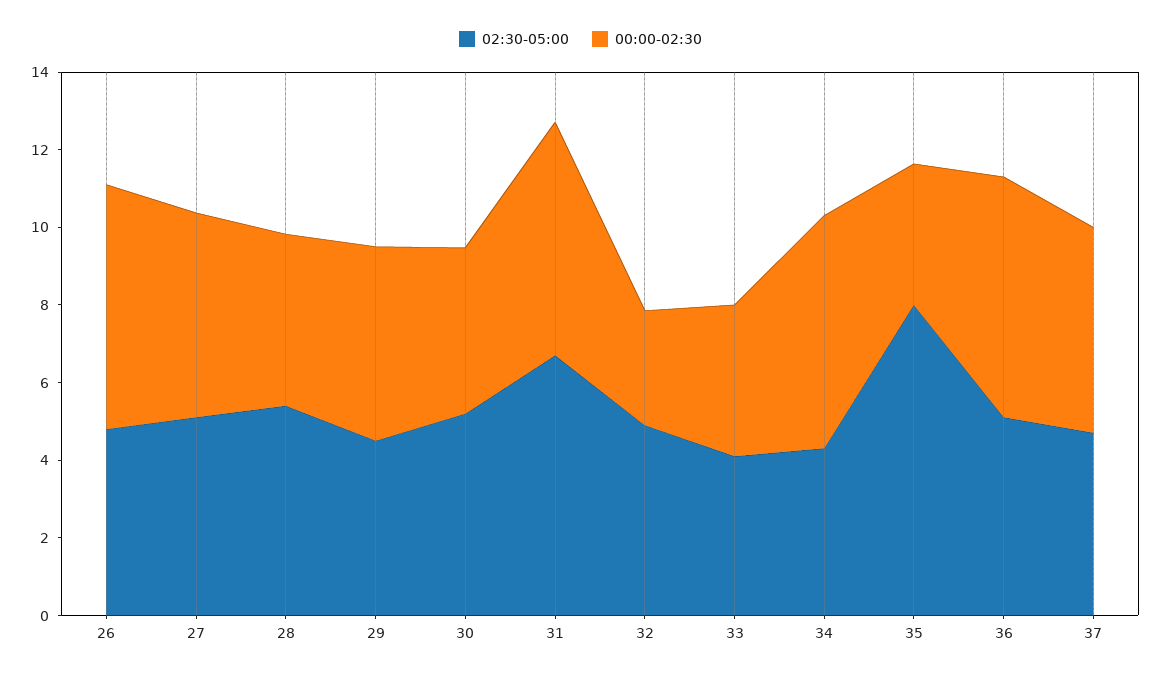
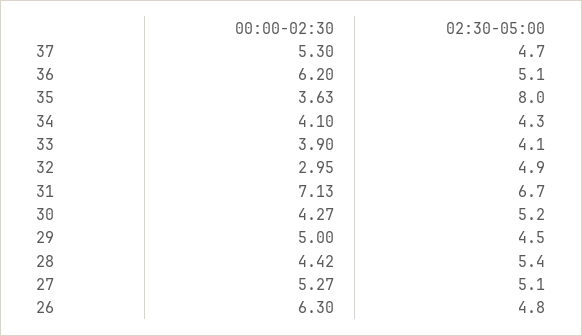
00:00-02:30, 31: 6 -> 7.13
00:00-02:30, 34: 6 -> 4.1

